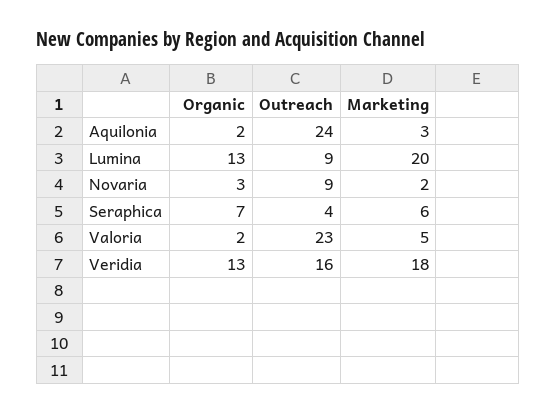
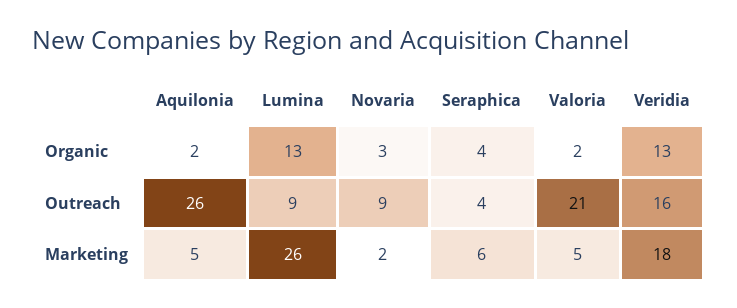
Outreach, Aquilonia: 24 -> 26
Marketing, Aquilonia: 3 -> 5
Marketing, Lumina: 20 -> 26
Organic, Seraphica: 7 -> 4
Outreach, Valoria: 23 -> 21

